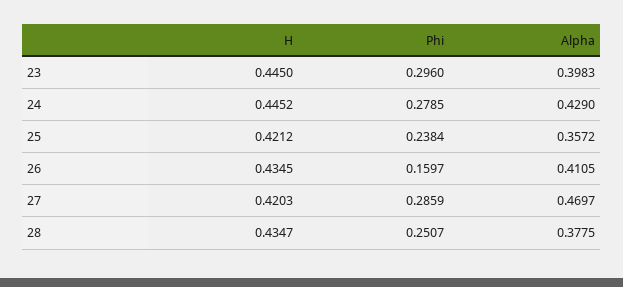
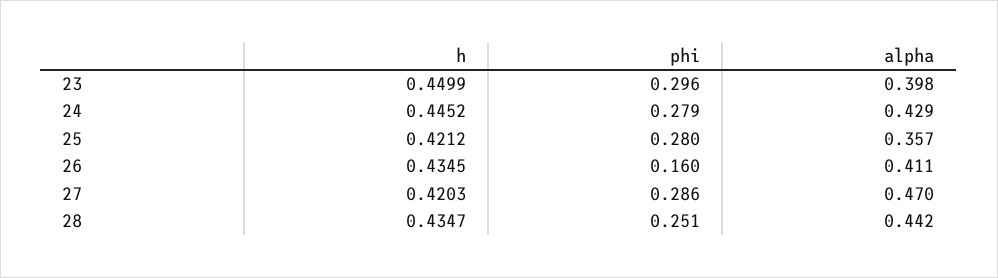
H, 23: 0.445 -> 0.4499
Phi, 25: 0.2384 -> 0.28
Alpha, 28: 0.3775 -> 0.442

